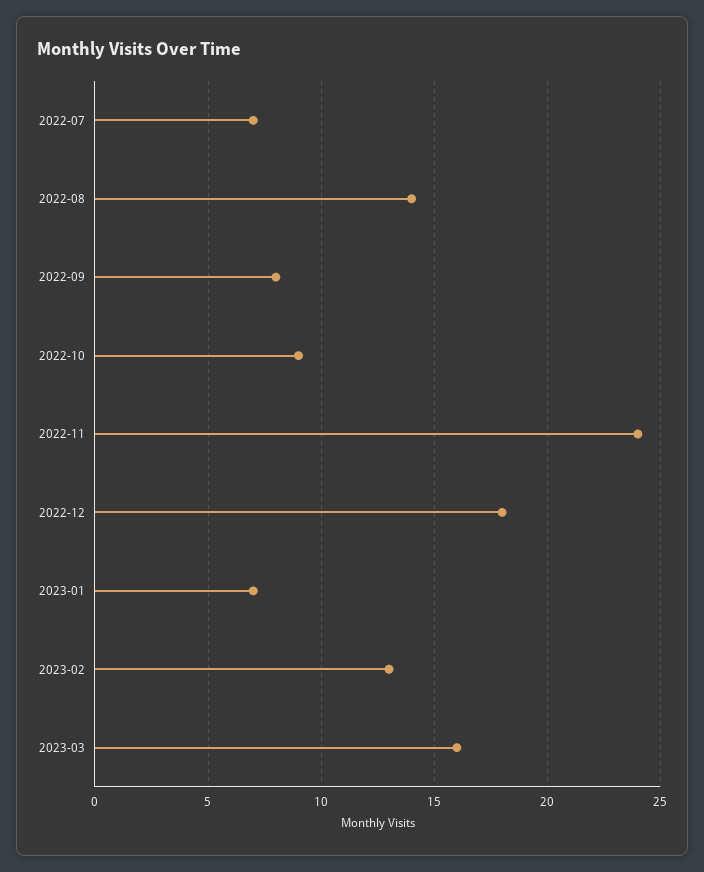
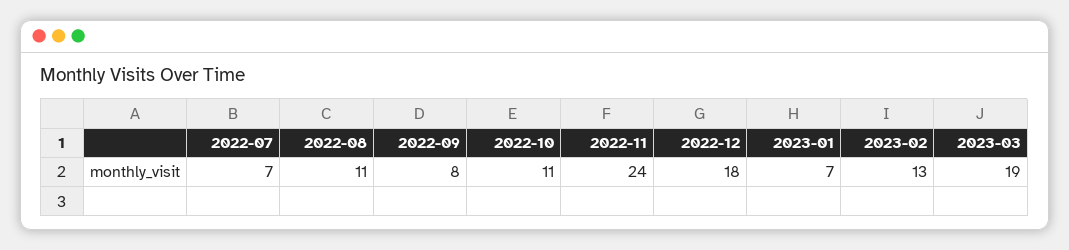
2022-08: 14 -> 11
2022-10: 9 -> 11
2023-03: 16 -> 19

